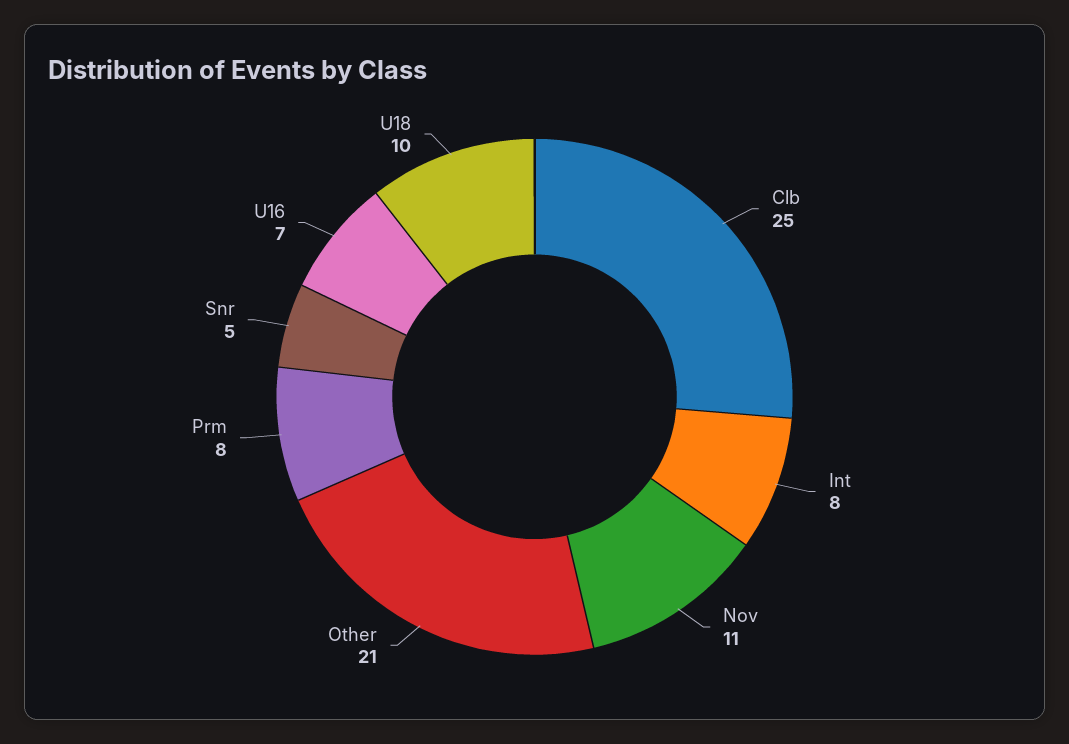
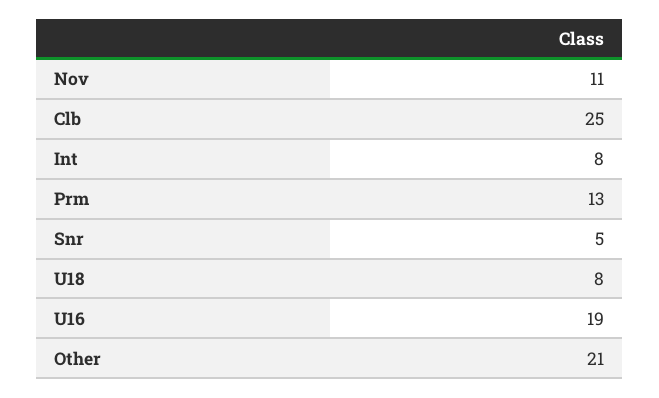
Prm: 8 -> 13
U16: 7 -> 19
U18: 10 -> 8

